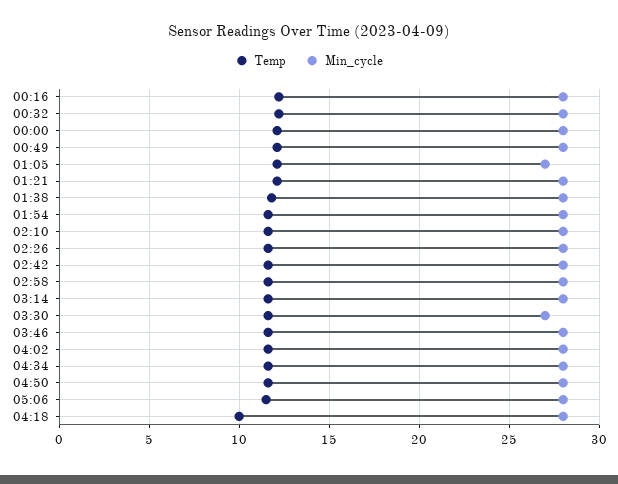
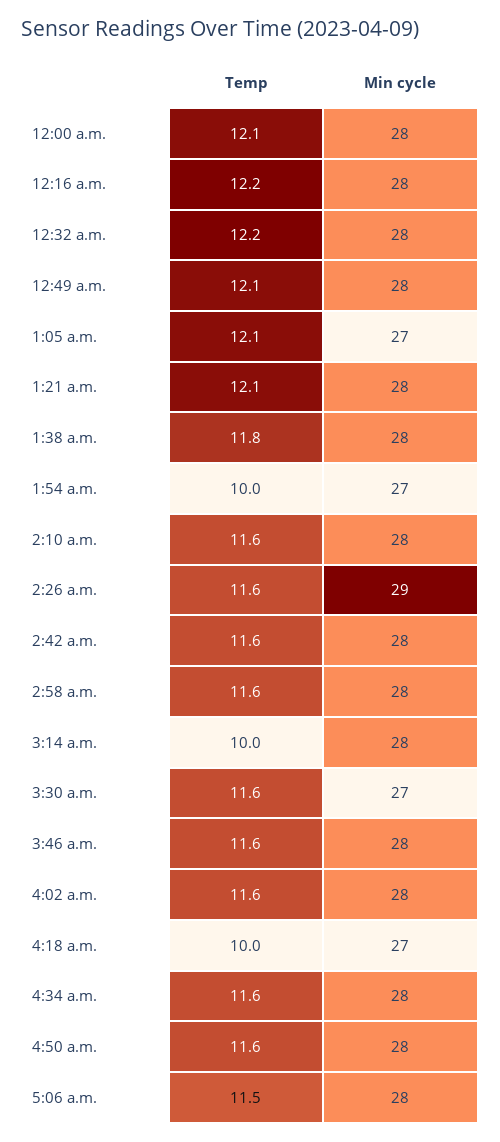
Temp, 01:54: 11.5 -> 10
Min_cycle, 01:54: 28 -> 27
Min_cycle, 02:26: 28 -> 29
Temp, 03:14: 11.5 -> 10
Min_cycle, 04:18: 28 -> 27

